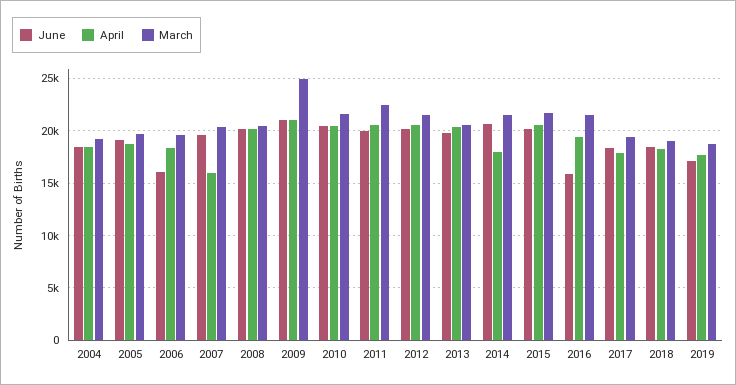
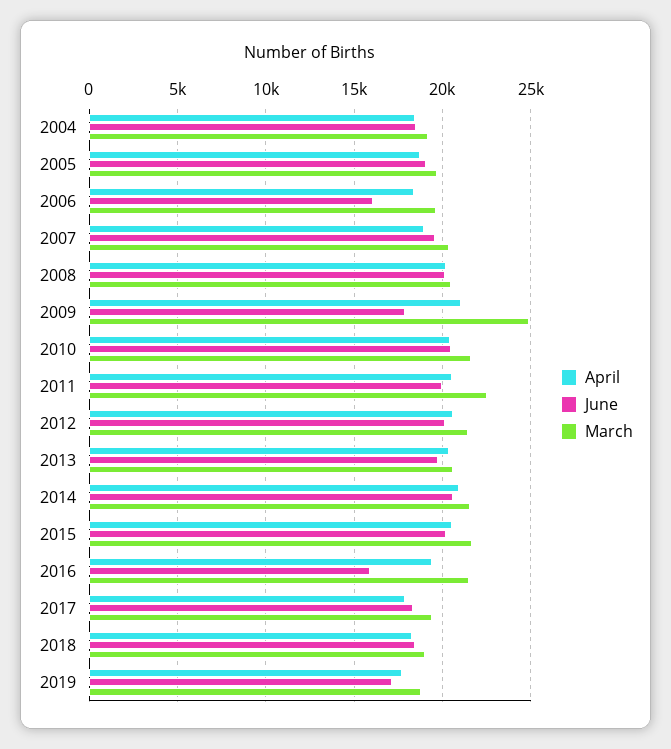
April, 2007: 16000 -> 19000
June, 2009: 21000 -> 18000
April, 2014: 18000 -> 21000

